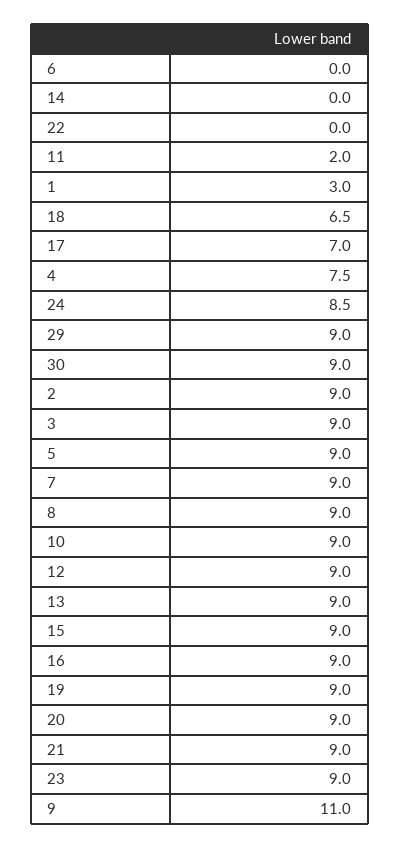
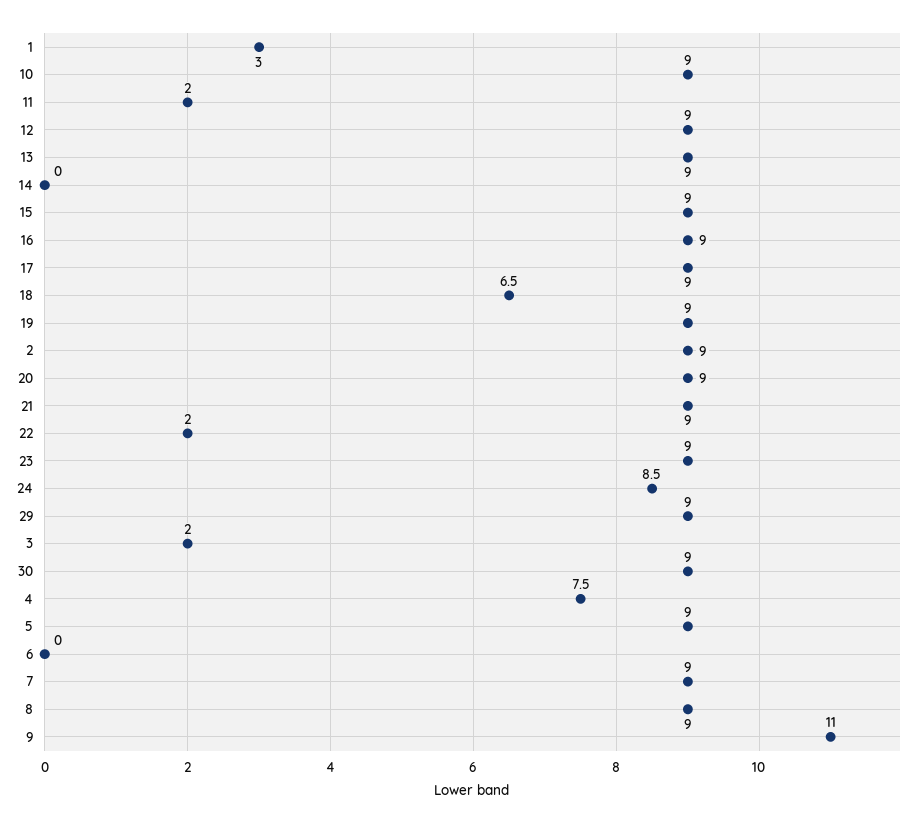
22: 0 -> 2
17: 7 -> 9
3: 9 -> 2

